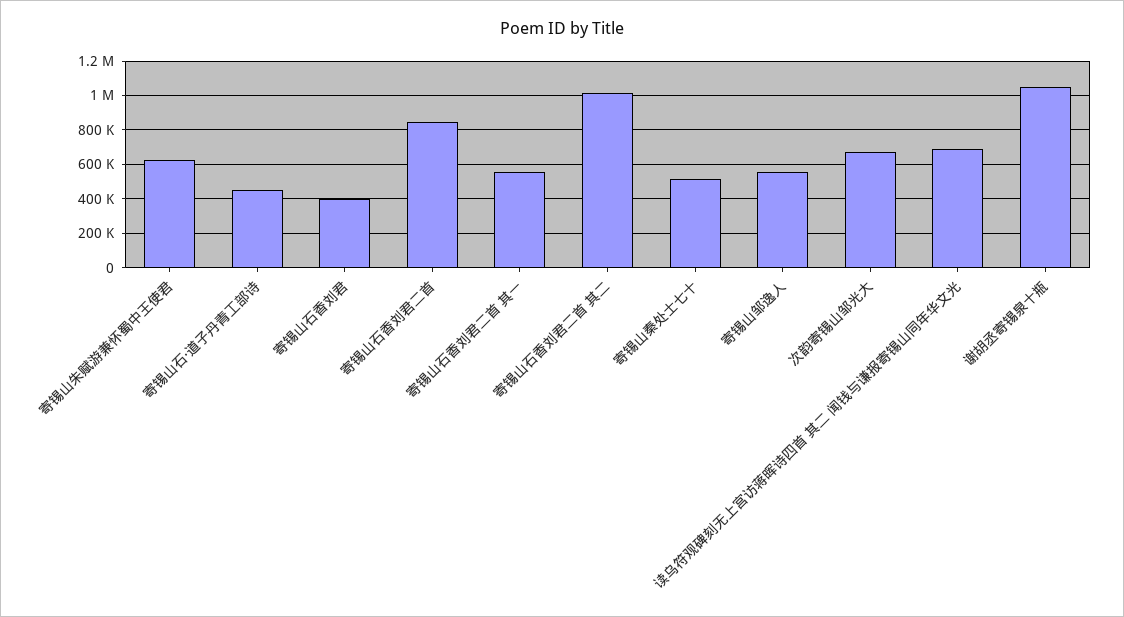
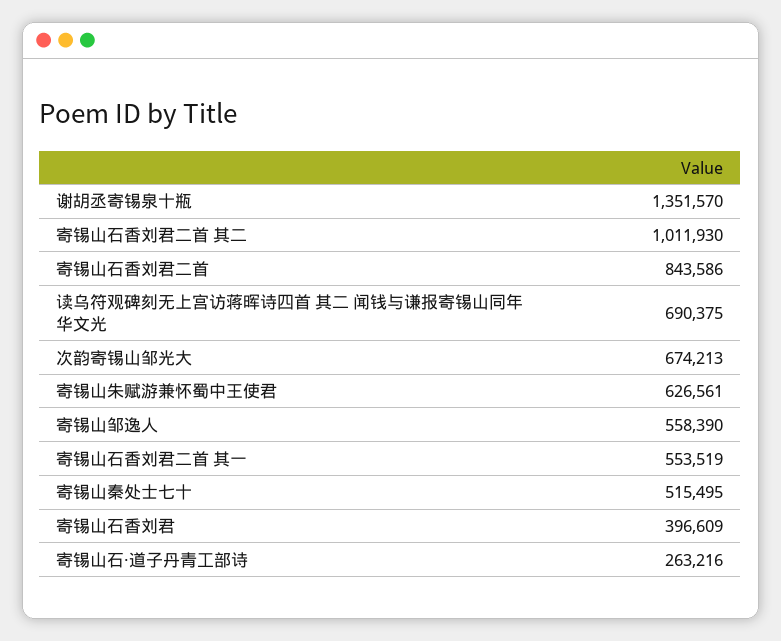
寄锡山石·道子丹青工部诗: 450000 -> 263216
谢胡丞寄锡泉十瓶: 1050000 -> 1351570

